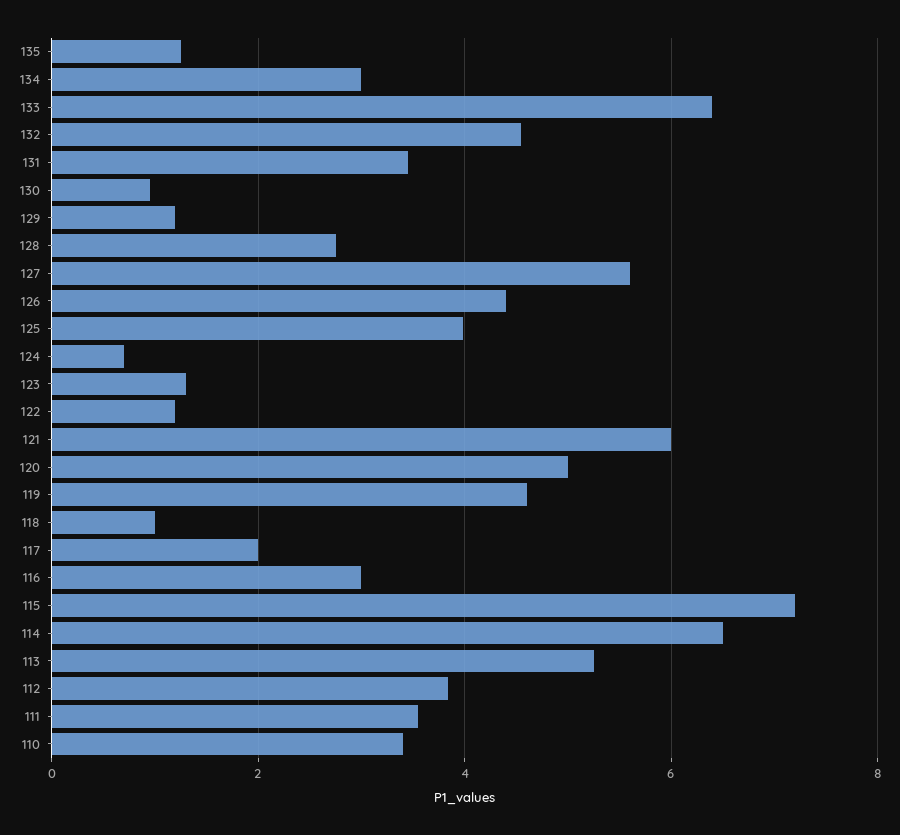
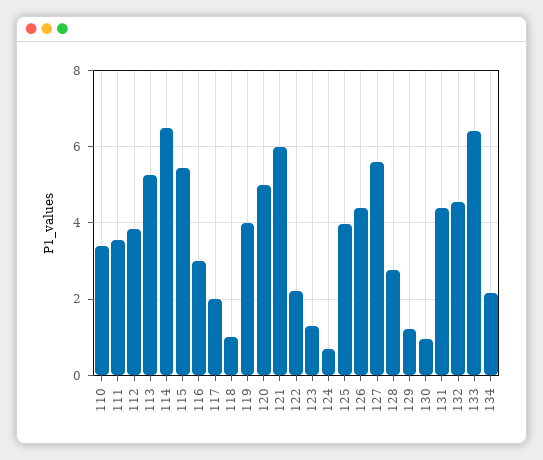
135: 1.2 -> none
134: 3 -> 2.2
131: 3.4 -> 4.4
122: 1.2 -> 2.2
119: 4.6 -> 4
115: 7.2 -> 5.4

